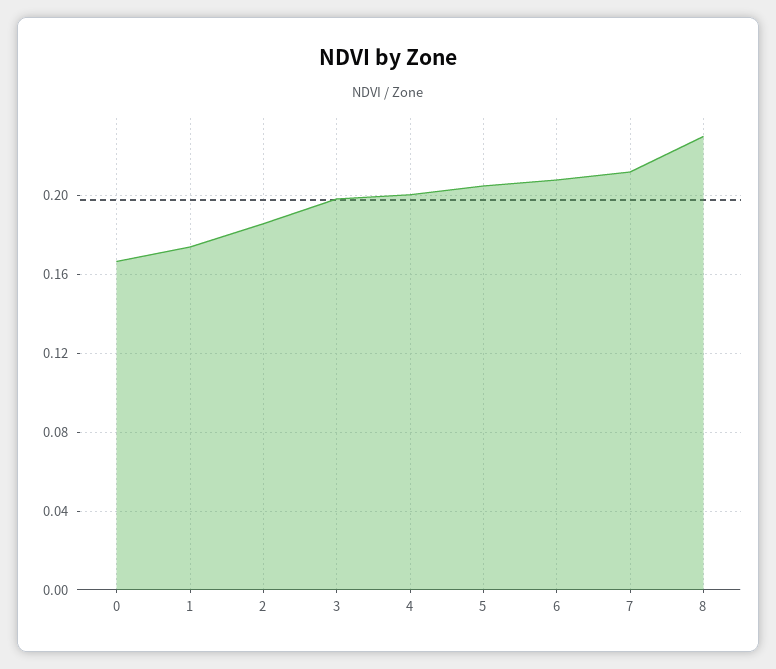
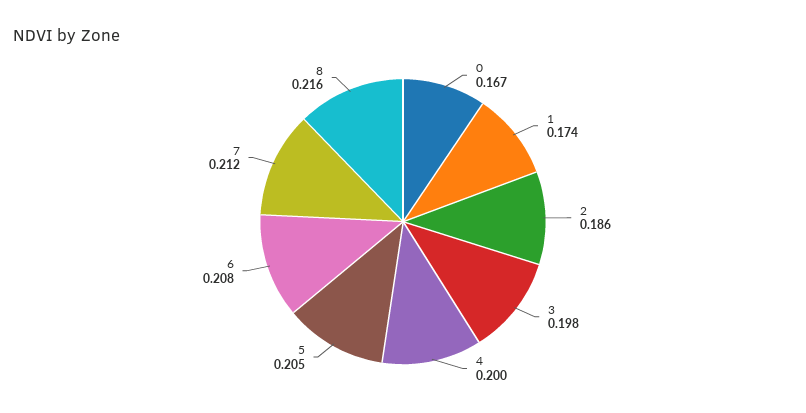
8: 0.23 -> 0.216

